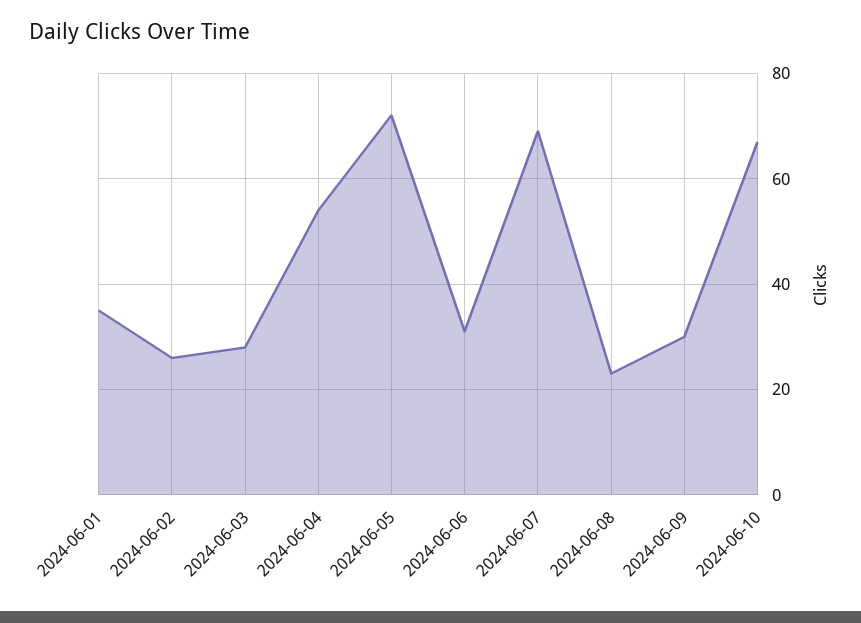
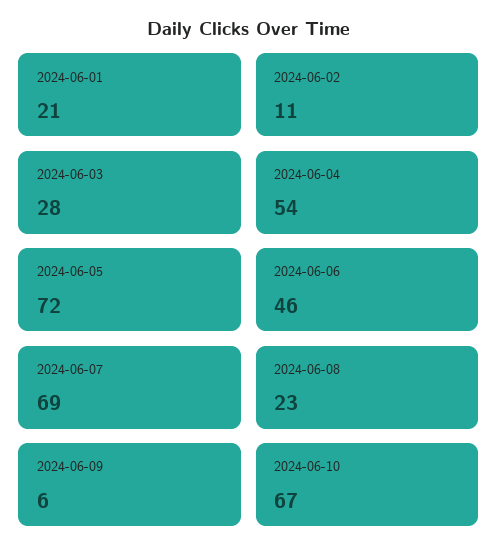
2024-06-01: 35 -> 21
2024-06-02: 25 -> 11
2024-06-06: 30 -> 46
2024-06-09: 30 -> 6

